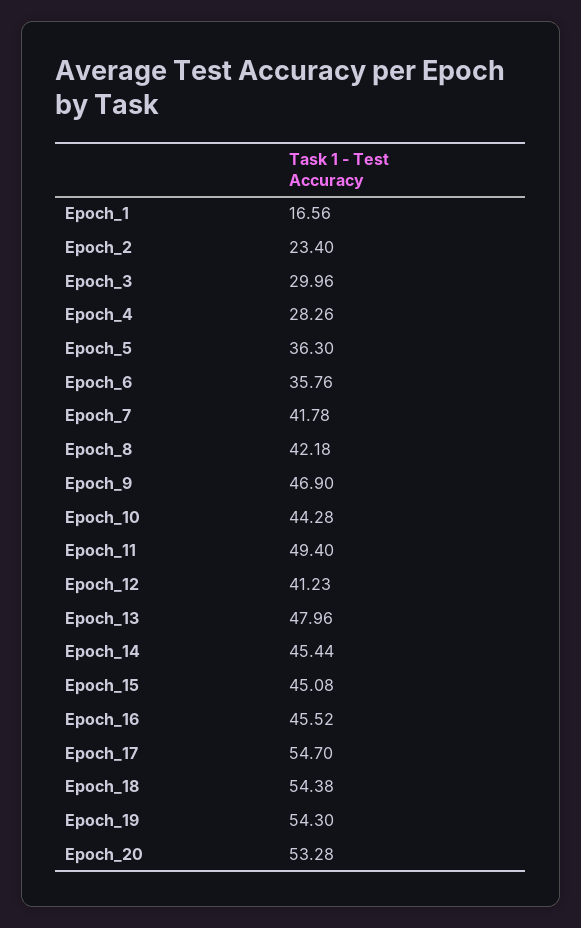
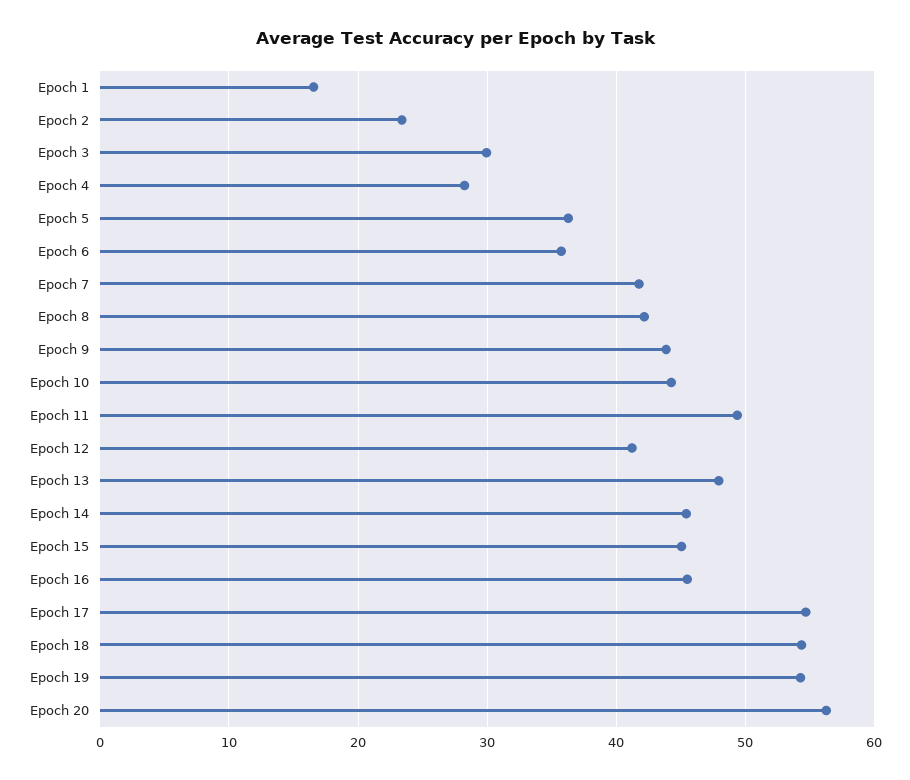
Epoch_9: 46.9 -> 44
Epoch_20: 53.28 -> 56

